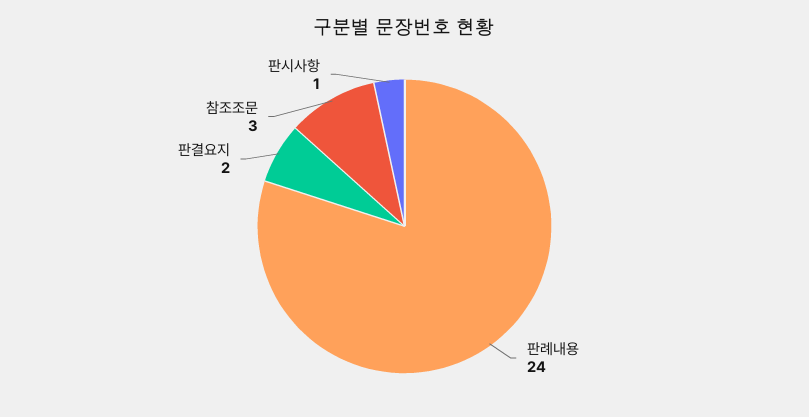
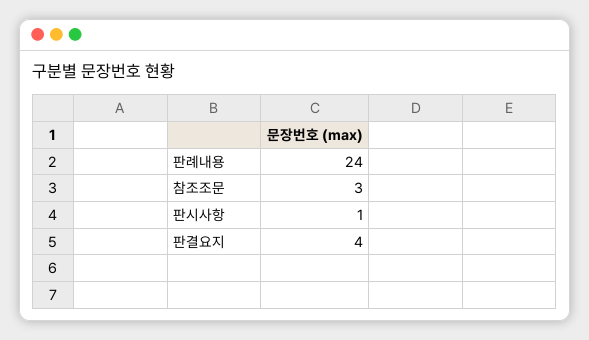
판결요지: 2 -> 4

